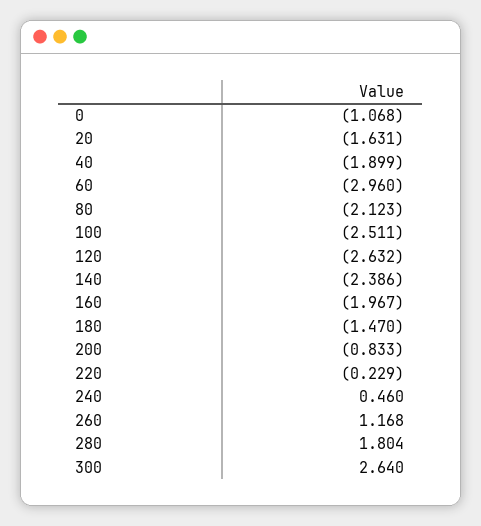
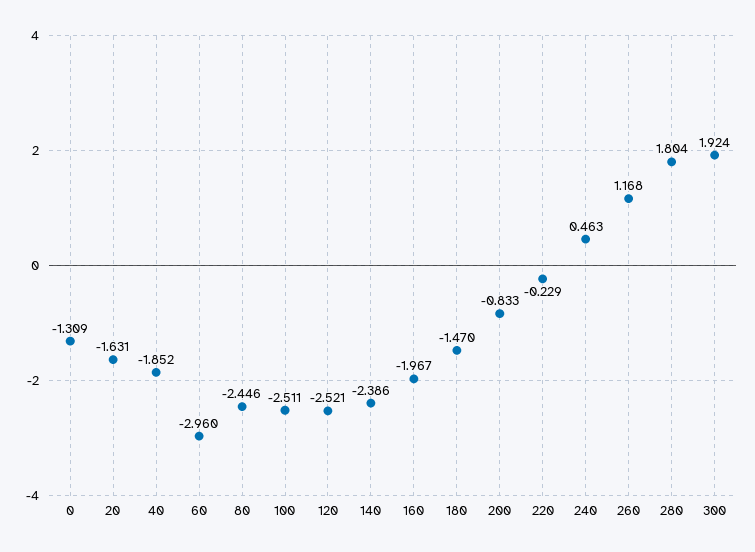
0: -1.068 -> -1.309
40: -1.899 -> -1.852
80: -2.123 -> -2.446
120: -2.632 -> -2.521
240: 0.46 -> 0.463
300: 2.64 -> 1.924

